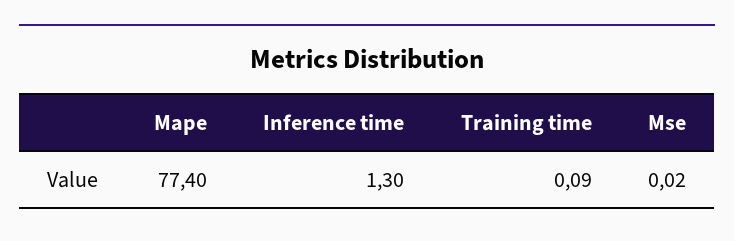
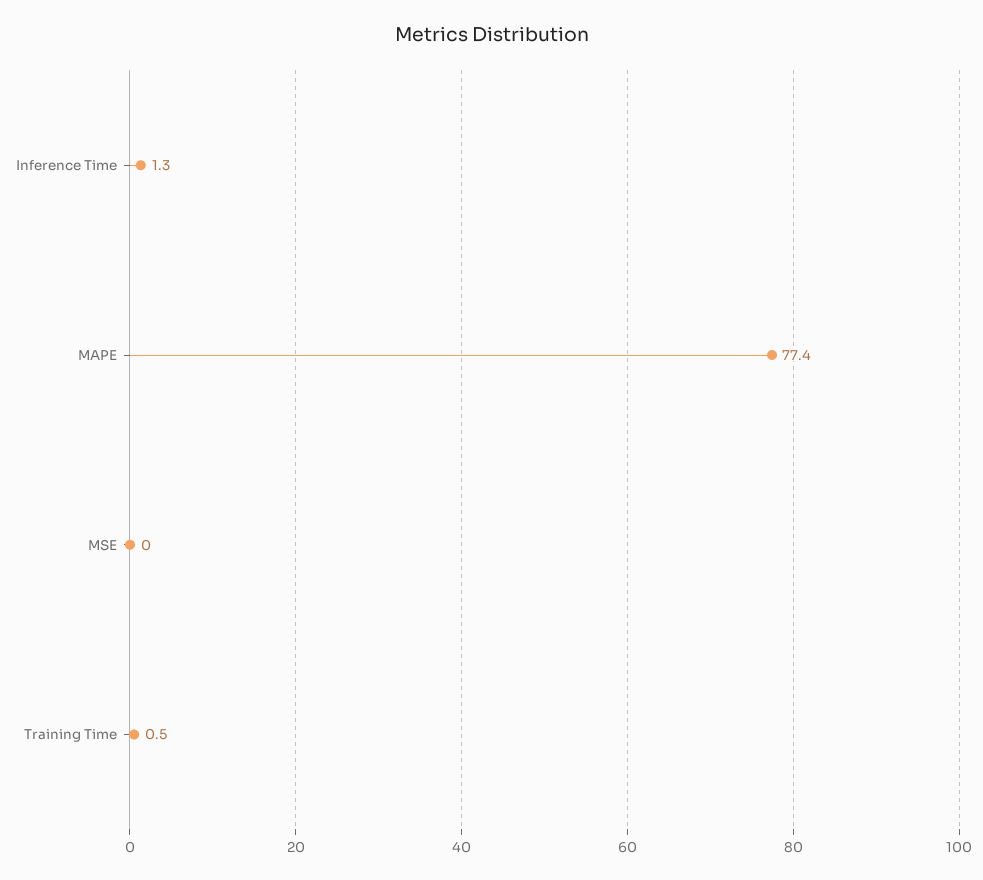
Training time: 0.09 -> 0.5

